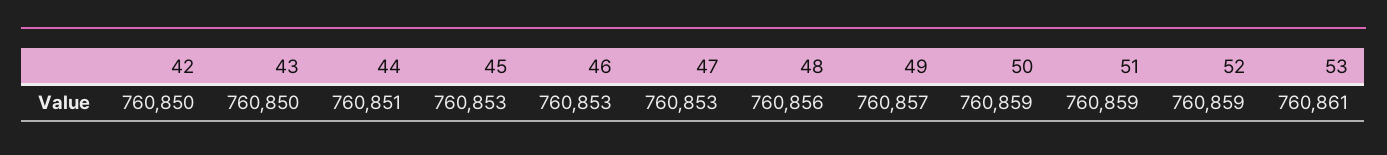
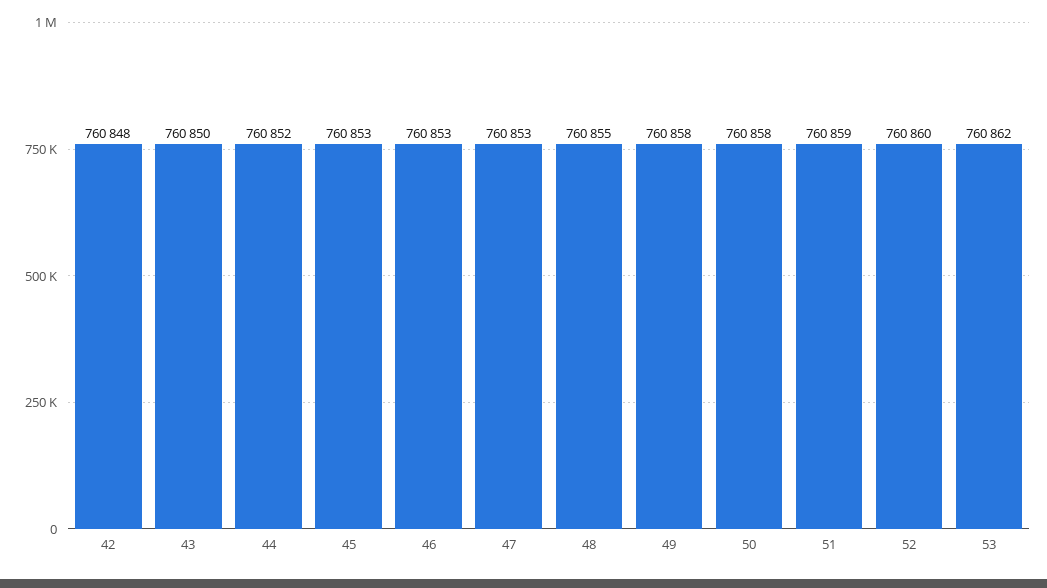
42: 760850 -> 760848
44: 760851 -> 760852
48: 760856 -> 760855
49: 760857 -> 760858
50: 760859 -> 760858
52: 760859 -> 760860
53: 760861 -> 760862

